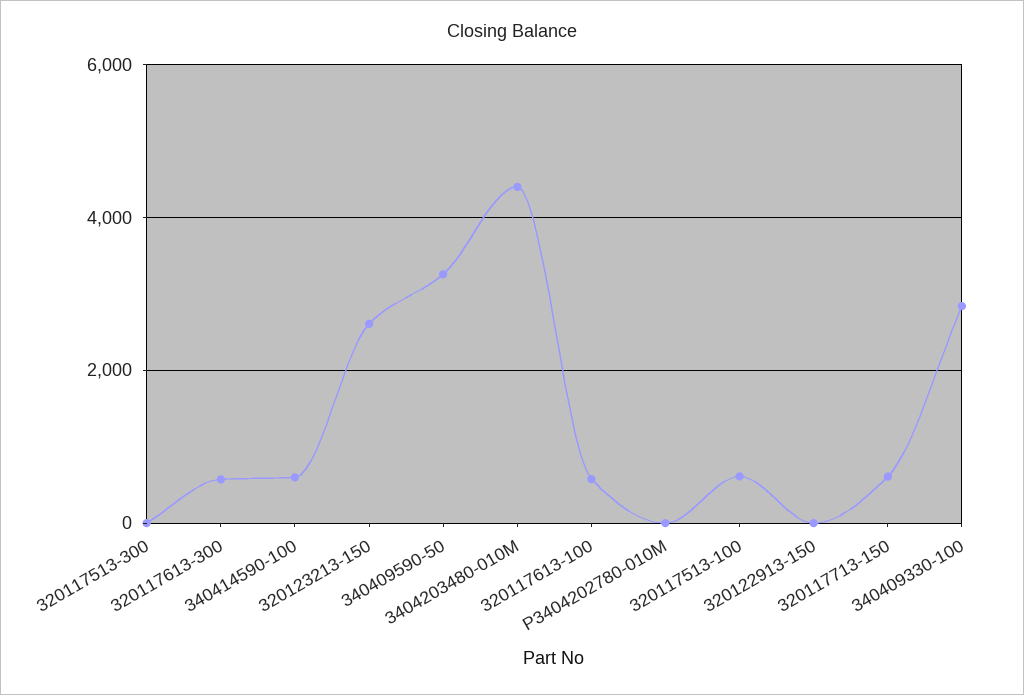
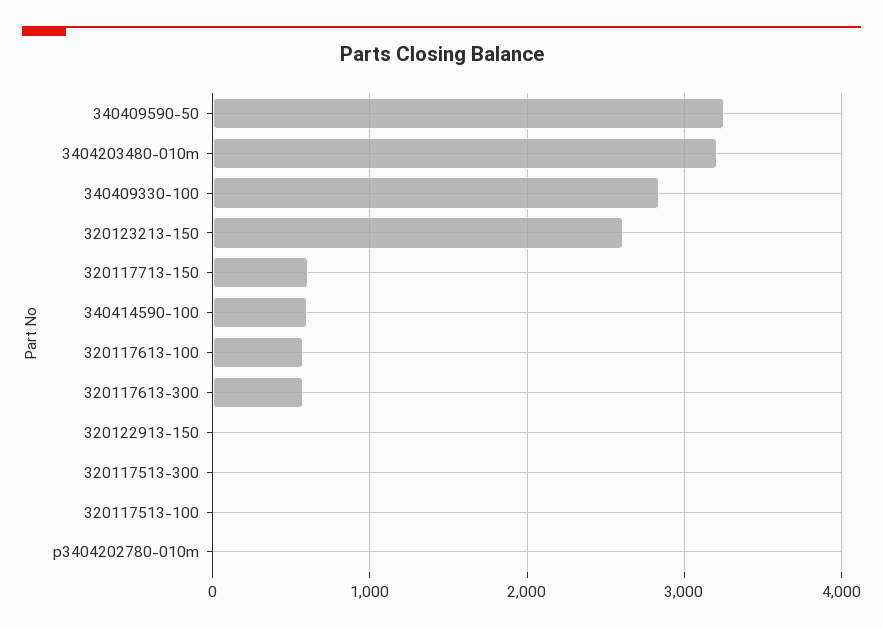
3404203480-010M: 4400 -> 3200
320117513-100: 600 -> 0

